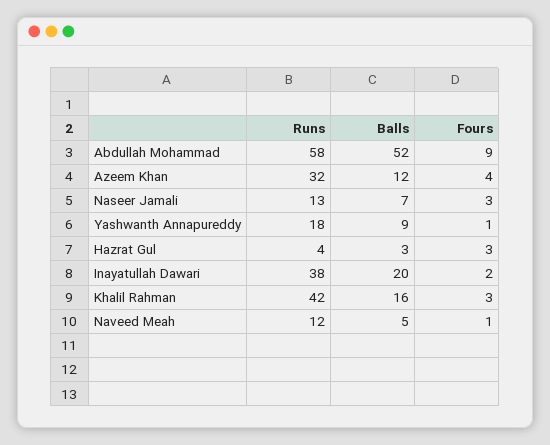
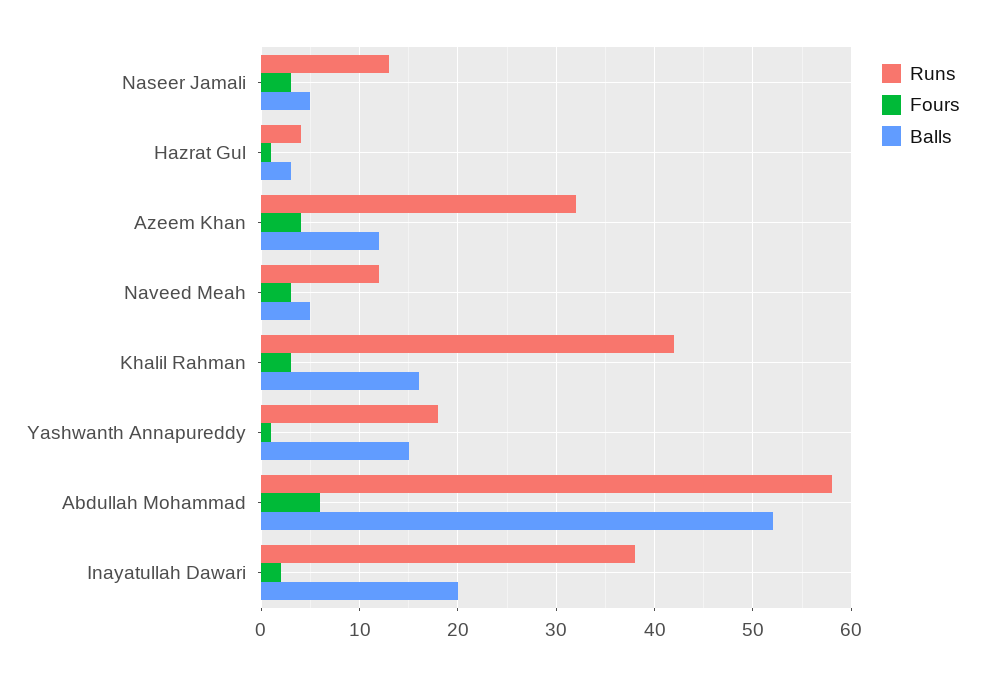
Fours, Abdullah Mohammad: 9 -> 6
Balls, Naseer Jamali: 7 -> 5
Balls, Yashwanth Annapureddy: 9 -> 15
Fours, Hazrat Gul: 3 -> 1
Fours, Naveed Meah: 1 -> 3

